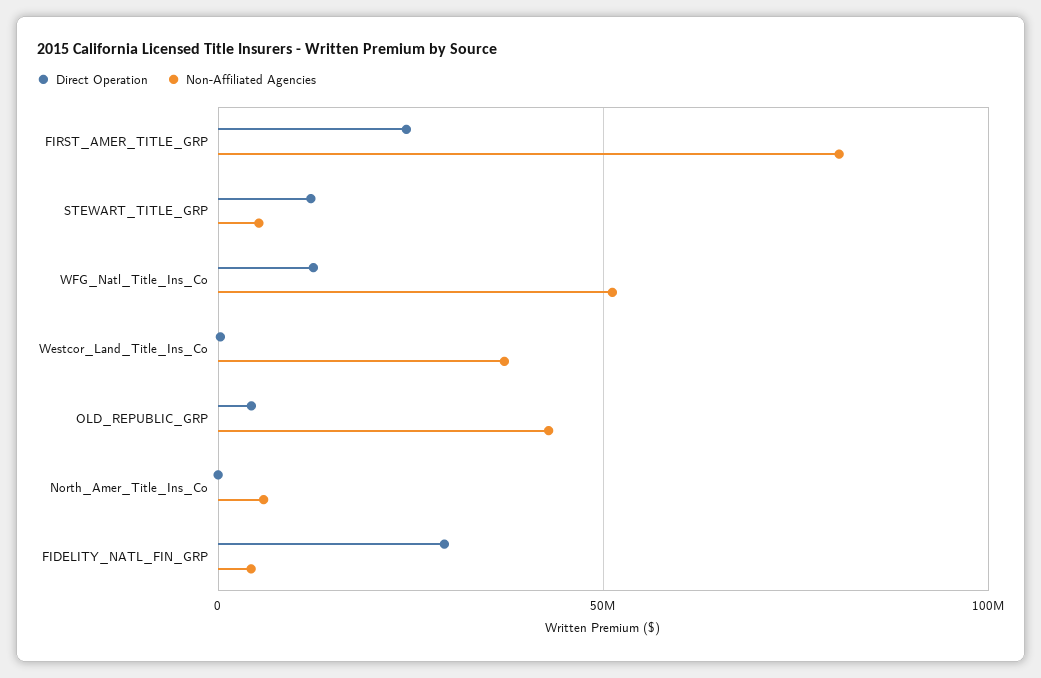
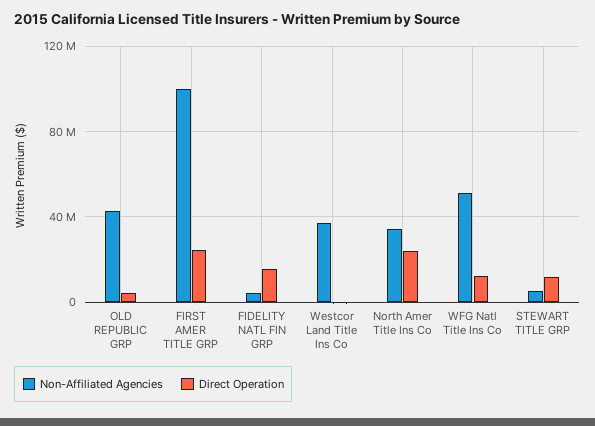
Non-Affiliated Agencies, FIRST_AMER_TITLE_GRP: 80000000 -> 100000000
Direct Operation, North_Amer_Title_Ins_Co: 0 -> 25000000
Non-Affiliated Agencies, North_Amer_Title_Ins_Co: 5000000 -> 35000000
Direct Operation, FIDELITY_NATL_FIN_GRP: 30000000 -> 15000000

